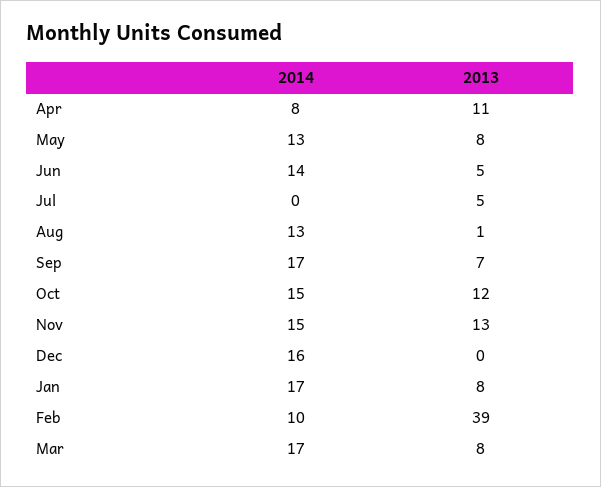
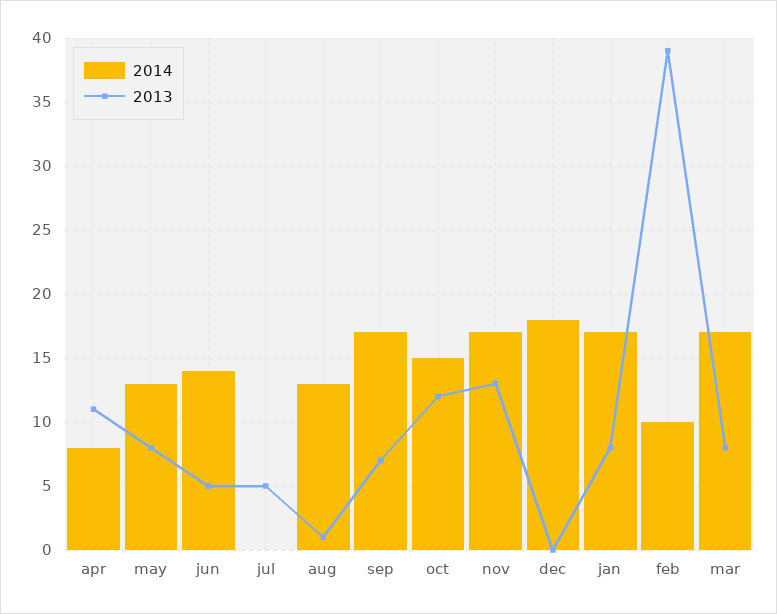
2014, Nov: 15 -> 17
2014, Dec: 16 -> 18

